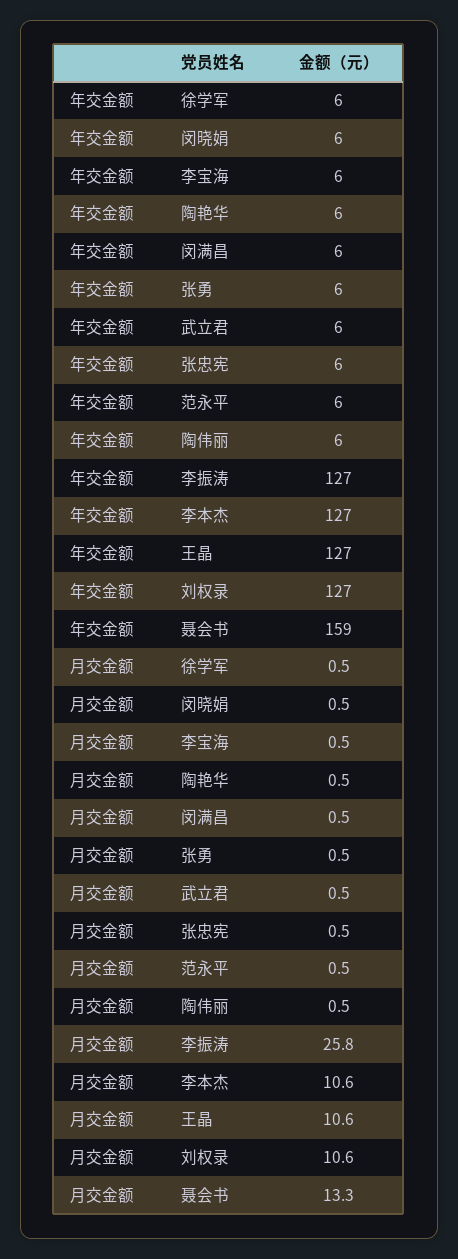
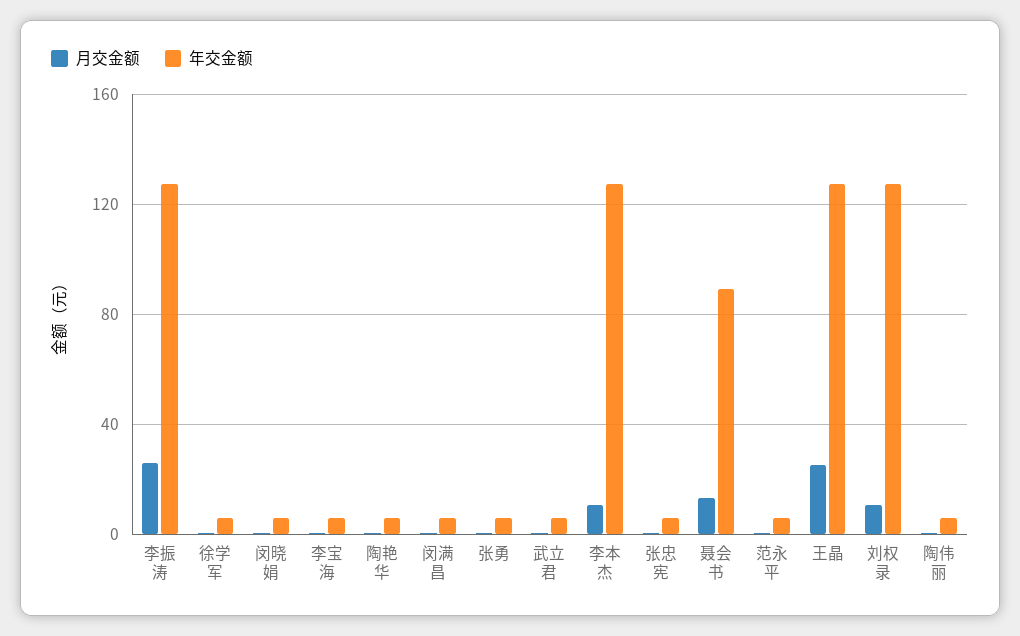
年交金额, 聂会书: 159 -> 90
月交金额, 王晶: 10.6 -> 25

